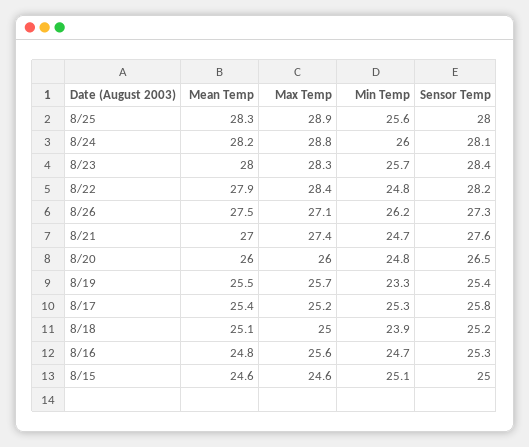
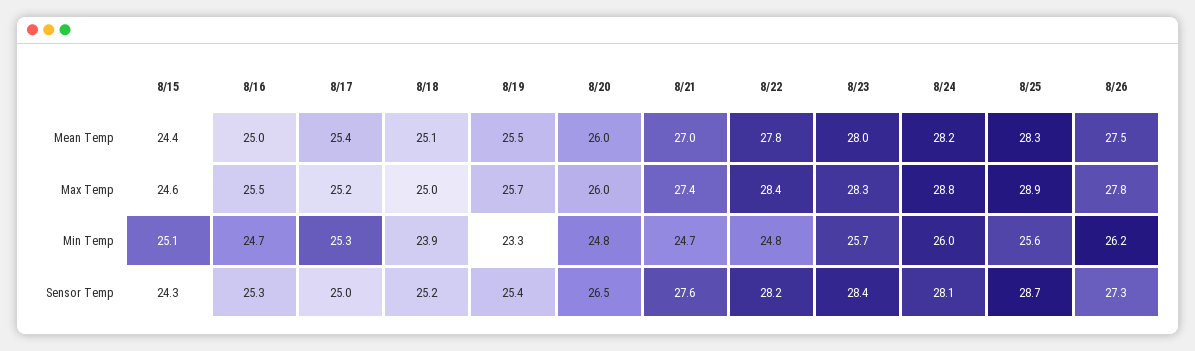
Sensor Temp, 8/25: 28 -> 28.7
Mean Temp, 8/22: 27.9 -> 27.8
Max Temp, 8/26: 27.1 -> 27.8
Sensor Temp, 8/17: 25.8 -> 25
Mean Temp, 8/16: 24.8 -> 25
Max Temp, 8/16: 25.6 -> 25.5
Mean Temp, 8/15: 24.6 -> 24.4
Sensor Temp, 8/15: 25 -> 24.3

